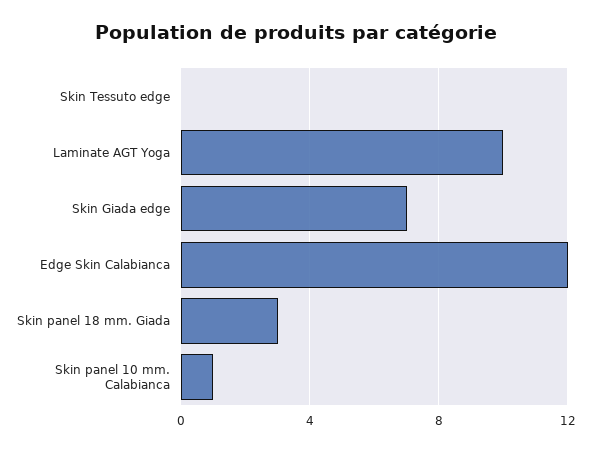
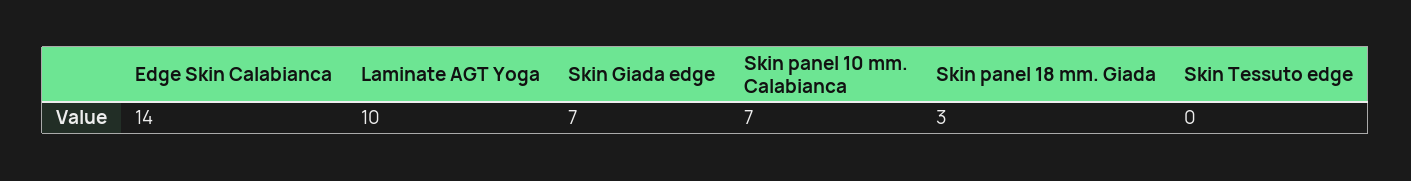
Edge Skin Calabianca: 12 -> 14
Skin panel 10 mm. Calabianca: 1 -> 7

